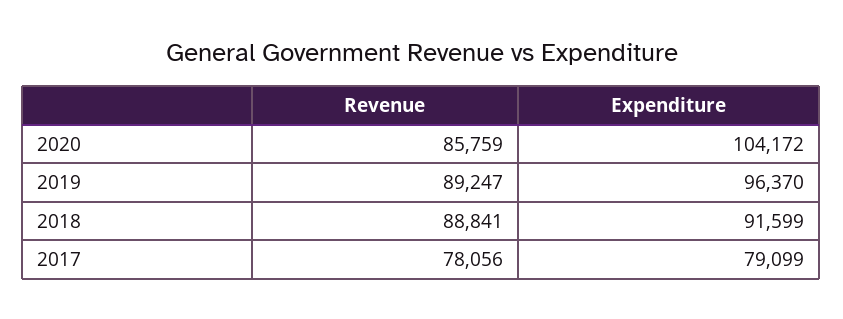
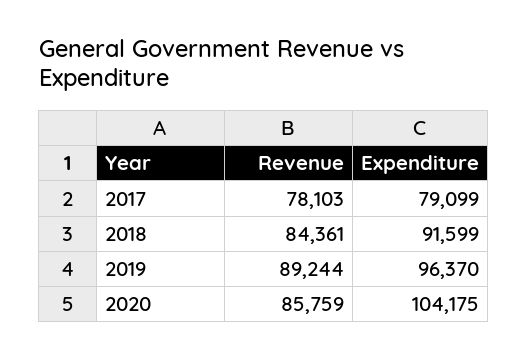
Expenditure, 2020: 104172 -> 104175
Revenue, 2019: 89247 -> 89244
Revenue, 2018: 88841 -> 84361
Revenue, 2017: 78056 -> 78103

